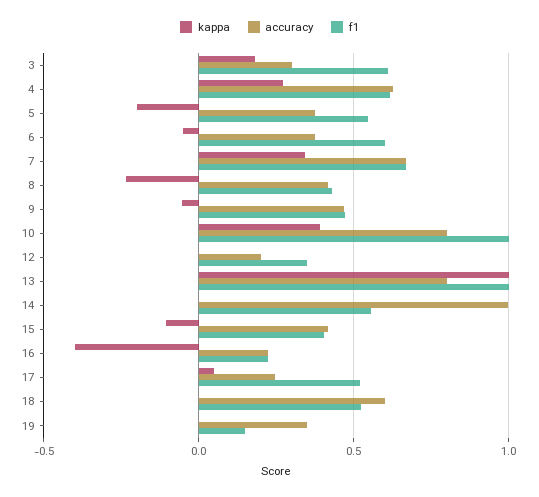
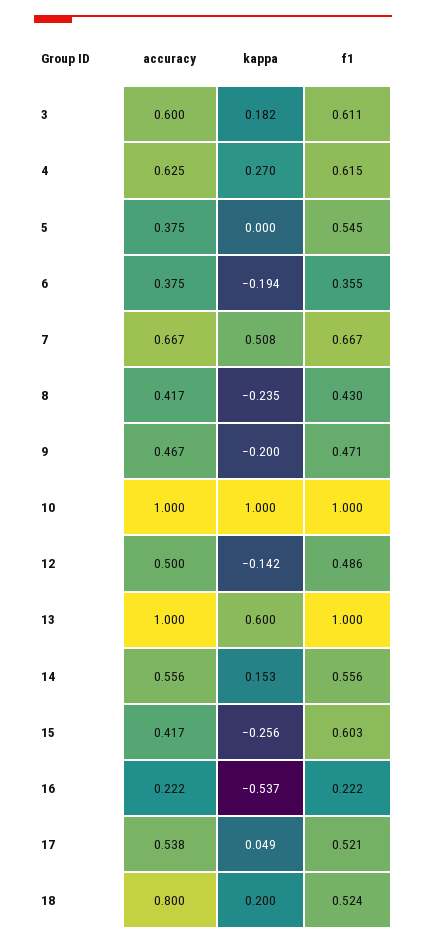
accuracy, 3: 0.3 -> 0.6
kappa, 5: -0.2 -> 0
kappa, 6: -0.05 -> -0.194
f1, 6: 0.6 -> 0.355
kappa, 7: 0.35 -> 0.508
kappa, 9: -0.05 -> -0.2
kappa, 10: 0.4 -> 1
accuracy, 10: 0.8 -> 1
kappa, 12: 0 -> -0.142
accuracy, 12: 0.2 -> 0.5
f1, 12: 0.35 -> 0.486
kappa, 13: 1 -> 0.6
accuracy, 13: 0.8 -> 1
kappa, 14: 0 -> 0.153
accuracy, 14: 1 -> 0.556
kappa, 15: -0.1 -> -0.256
f1, 15: 0.4 -> 0.603
kappa, 16: -0.4 -> -0.537
accuracy, 17: 0.25 -> 0.538
kappa, 18: 0 -> 0.2
accuracy, 18: 0.6 -> 0.8
kappa, 19: 0 -> none
accuracy, 19: 0.35 -> none
f1, 19: 0.15 -> none

